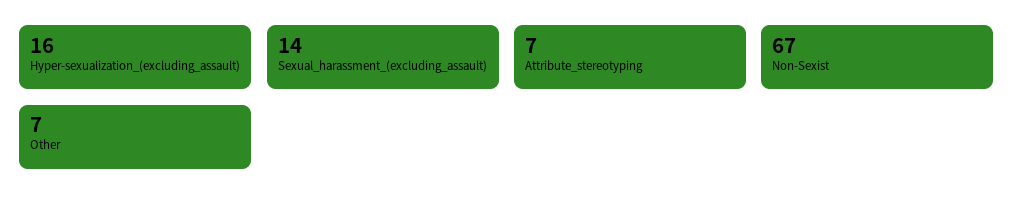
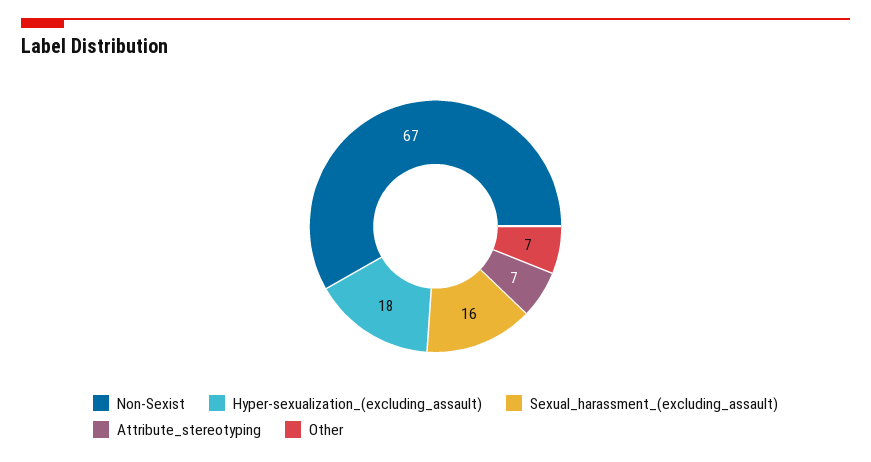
Hyper-sexualization_(excluding_assault): 16 -> 18
Sexual_harassment_(excluding_assault): 14 -> 16

